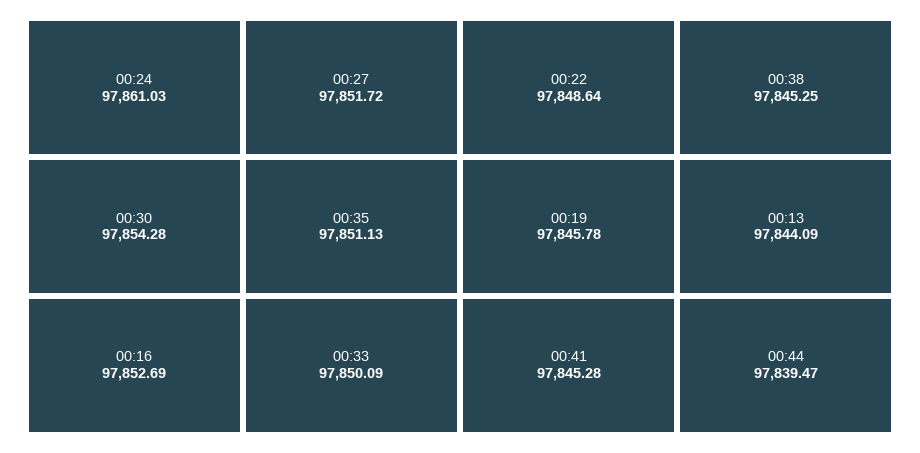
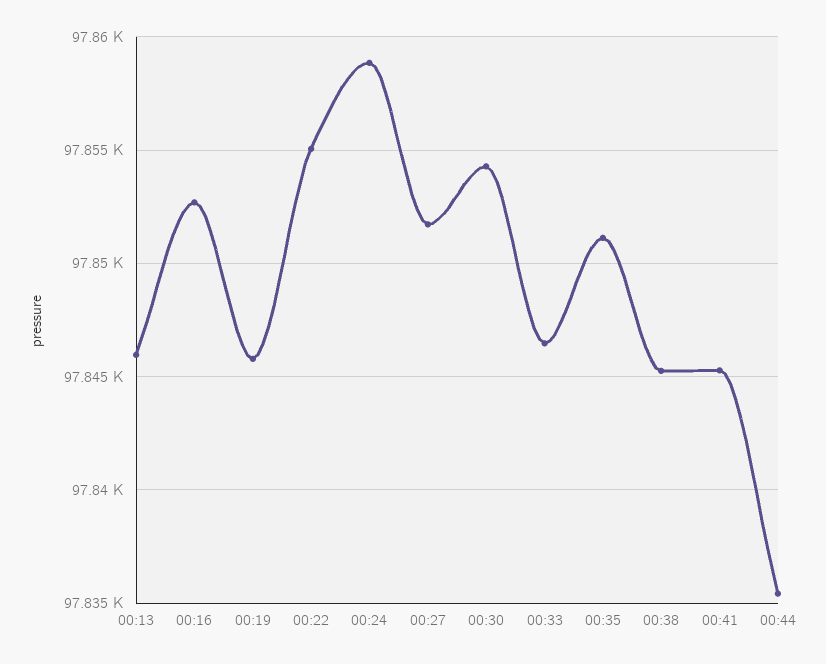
00:24: 97861.03 -> 97859
00:33: 97850.09 -> 97846.5
00:22: 97848.64 -> 97855
00:13: 97844.09 -> 97846
00:44: 97839.47 -> 97835.5

